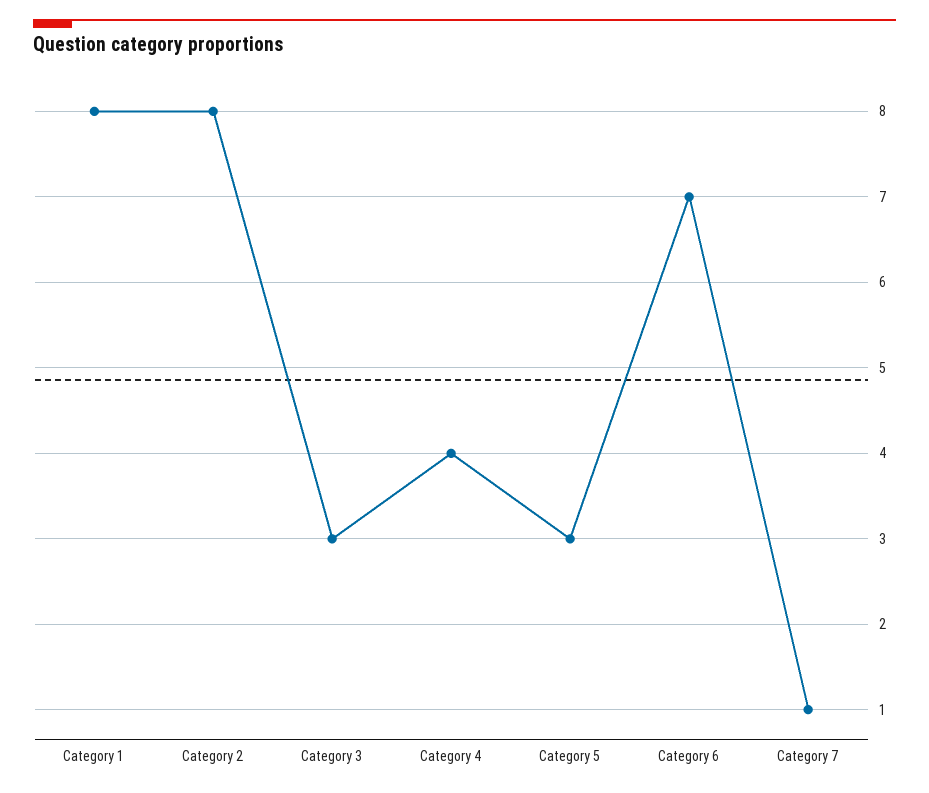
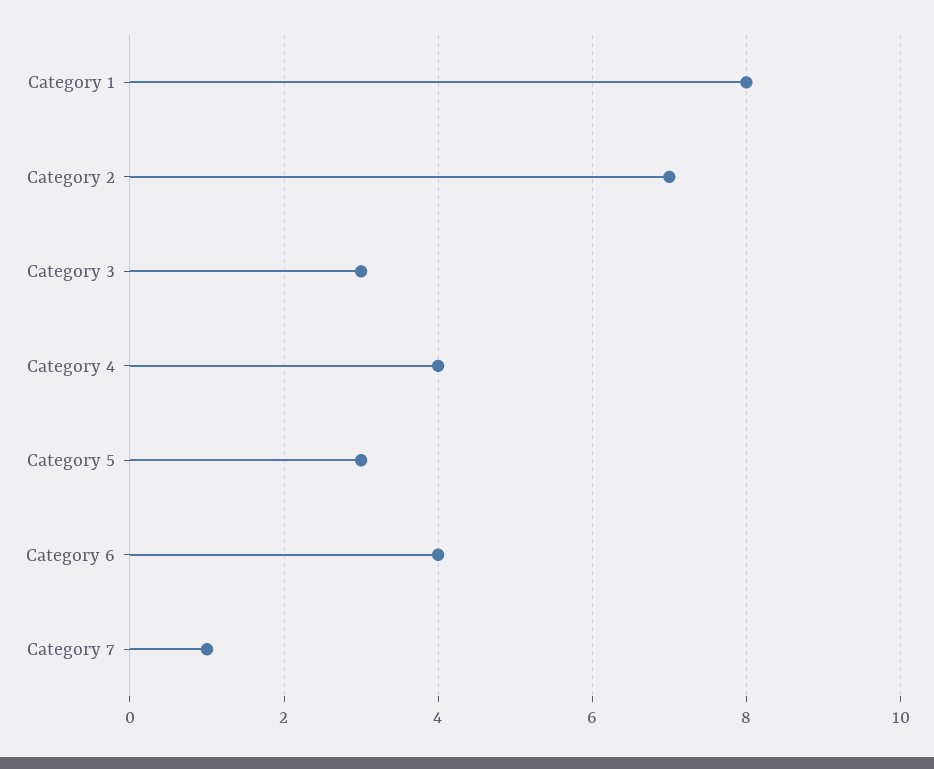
Category 2: 8 -> 7
Category 6: 7 -> 4

